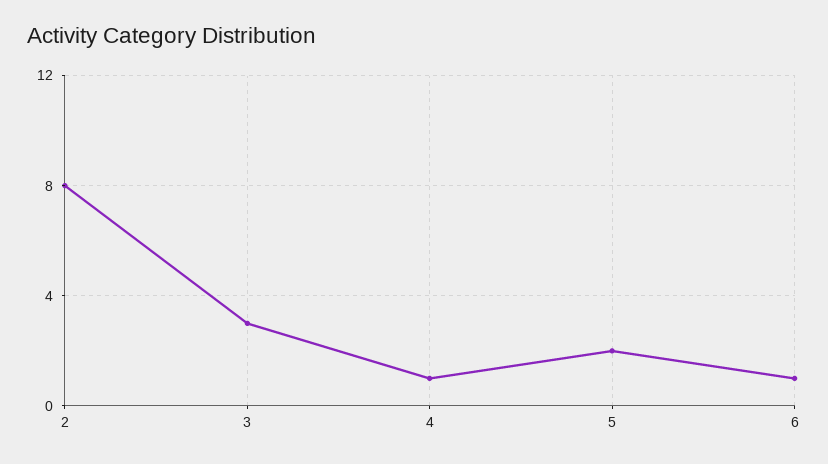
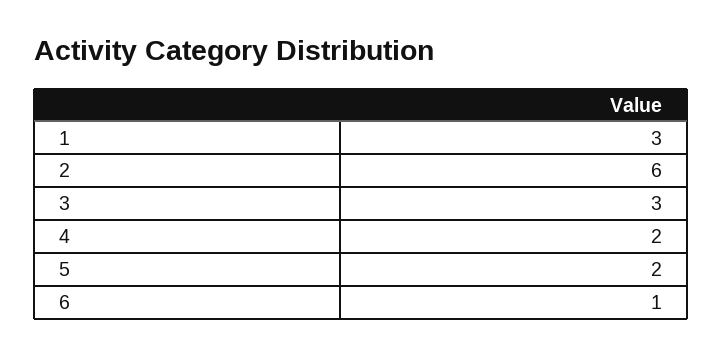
2: 8 -> 6
4: 1 -> 2
1: none -> 3

